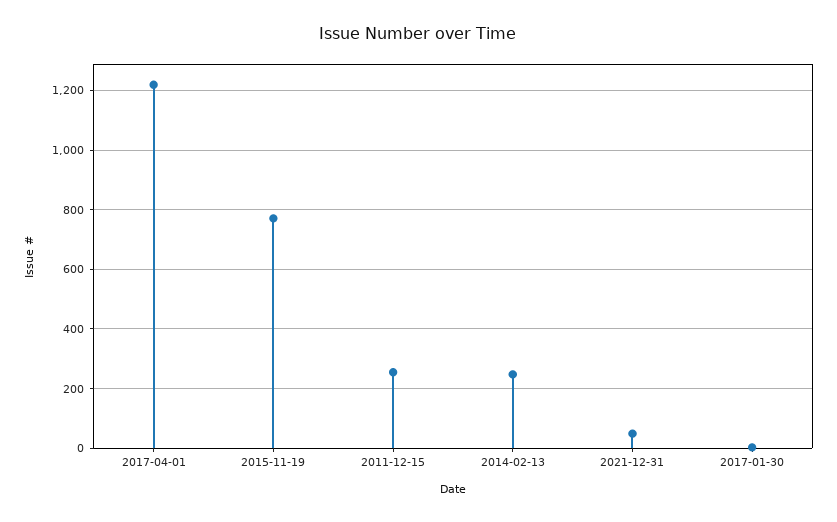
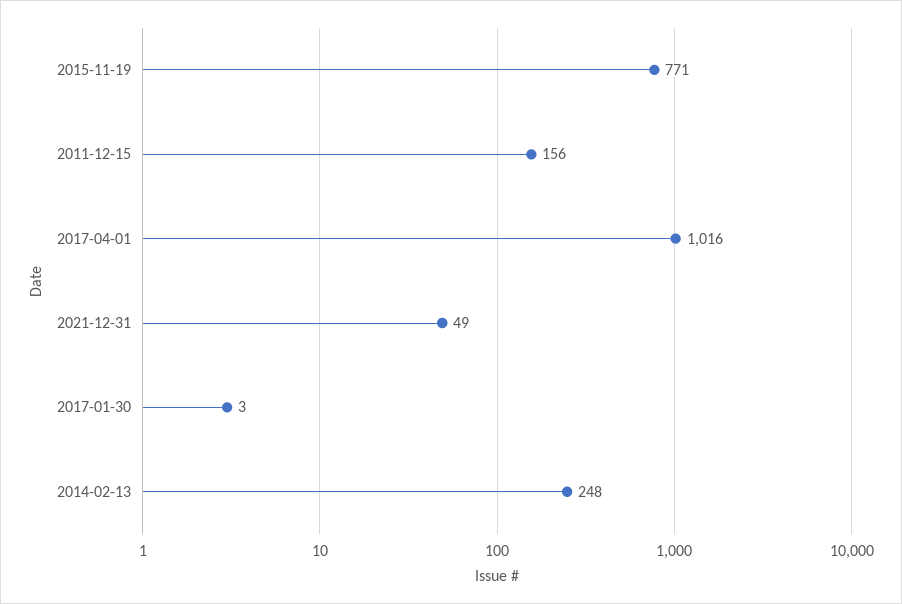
2017-04-01: 1225 -> 1016
2011-12-15: 250 -> 156

